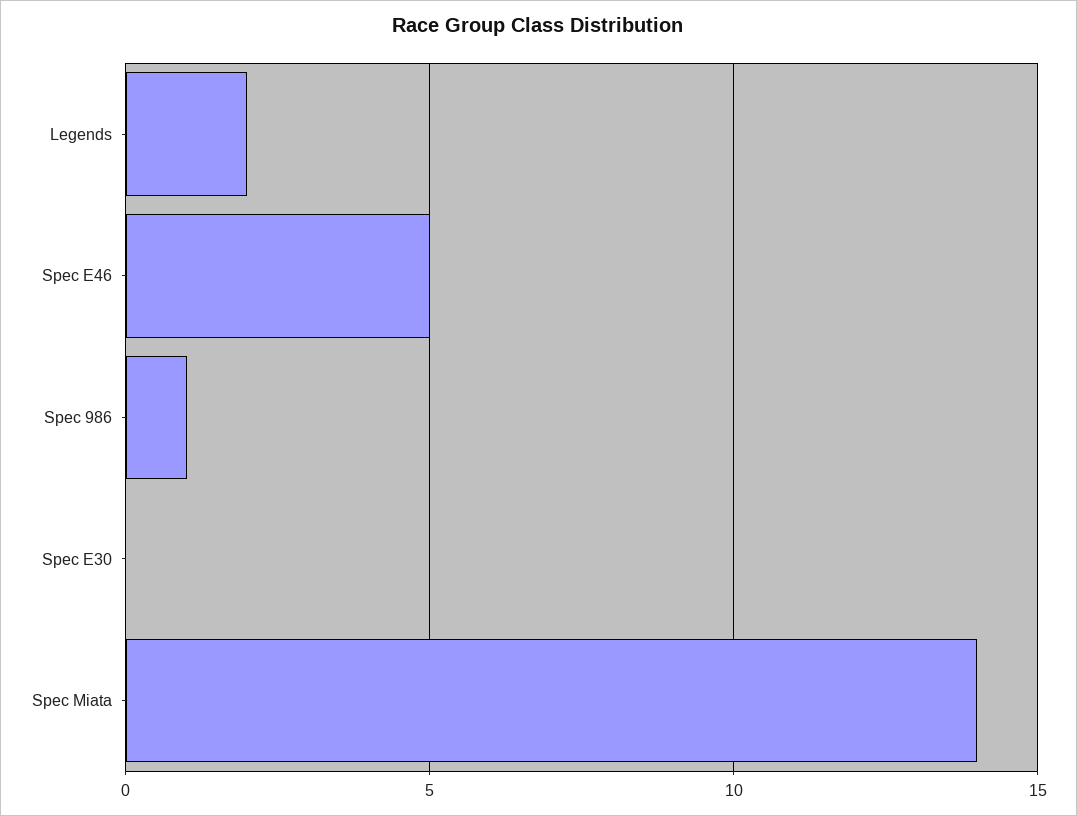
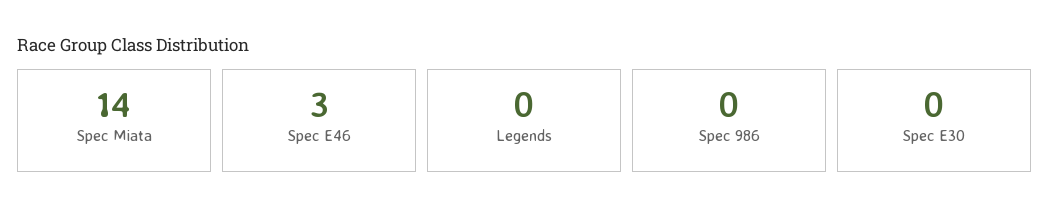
Legends: 2 -> 0
Spec E46: 5 -> 3
Spec 986: 1 -> 0

